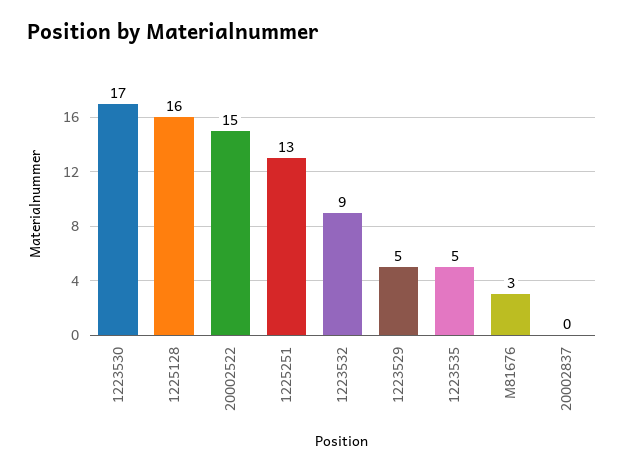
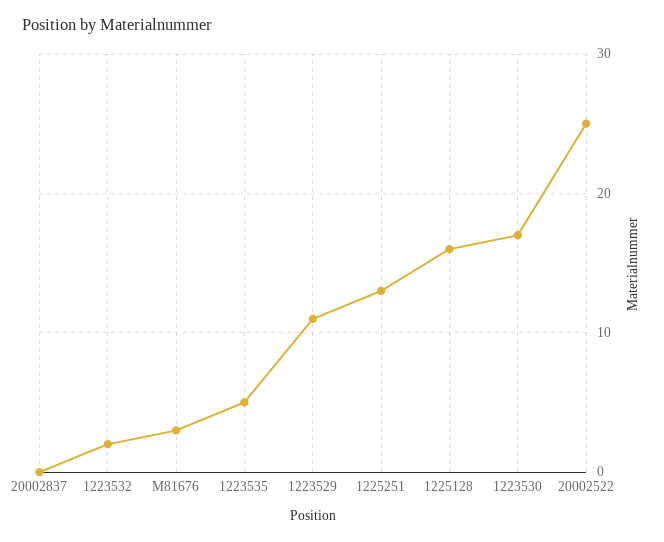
20002522: 15 -> 25
1223532: 9 -> 2
1223529: 5 -> 11

